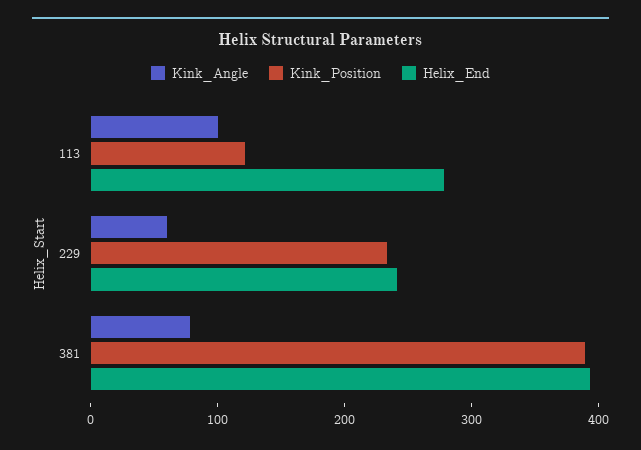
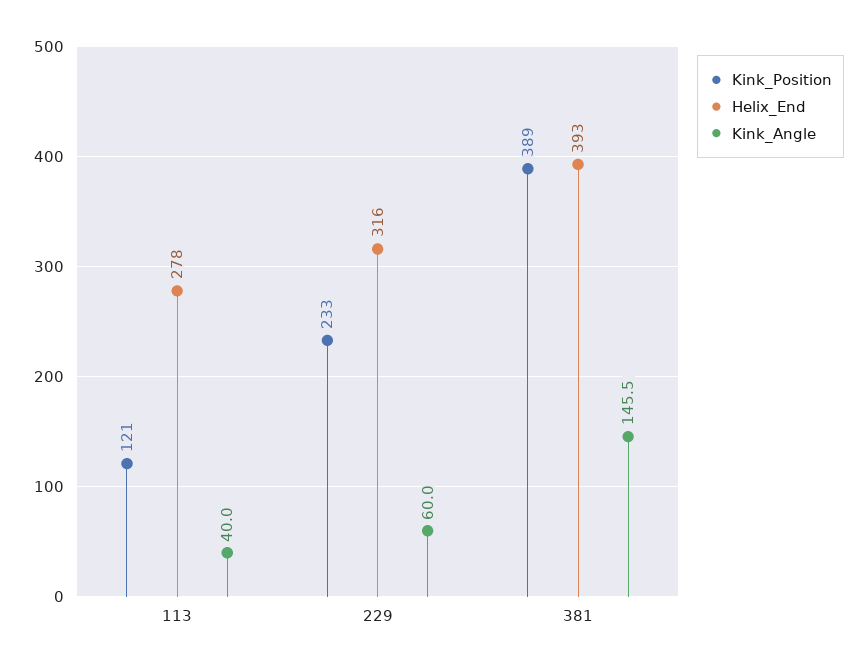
Kink_Angle, 113: 100 -> 40
Helix_End, 229: 240 -> 316
Kink_Angle, 381: 80 -> 145.5

